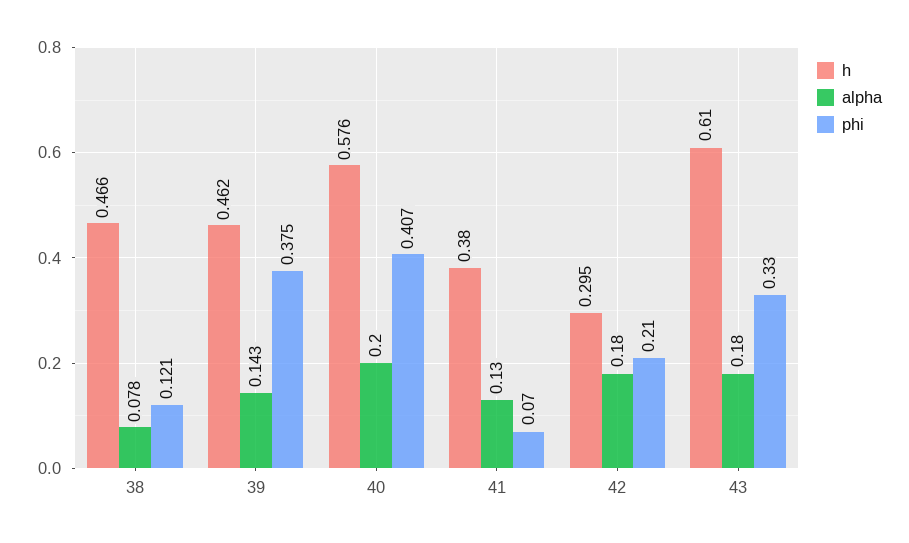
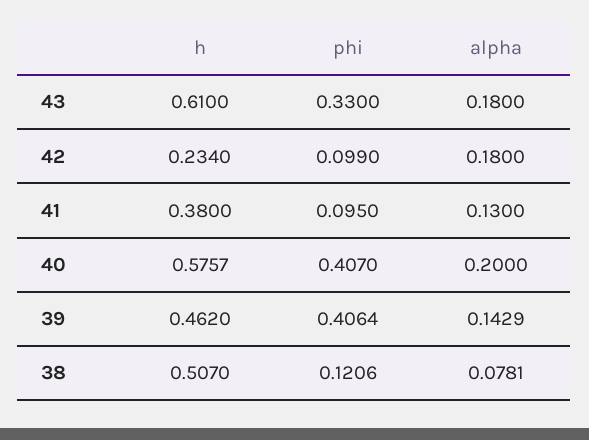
h, 38: 0.466 -> 0.507
phi, 39: 0.375 -> 0.4064
phi, 41: 0.07 -> 0.095
h, 42: 0.295 -> 0.234
phi, 42: 0.21 -> 0.099

